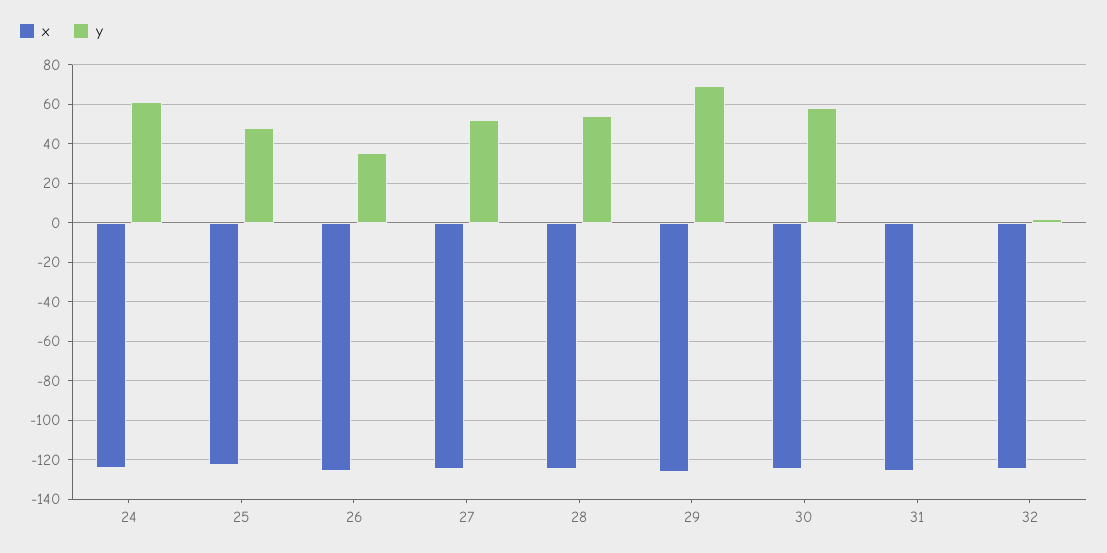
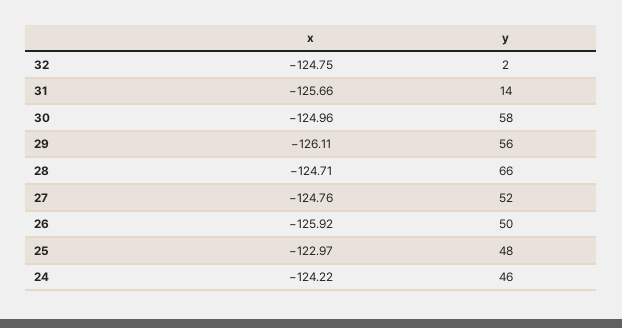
y, 24: 60 -> 46
y, 26: 35 -> 50
y, 28: 55 -> 66
y, 29: 70 -> 56
y, 31: 0 -> 14

